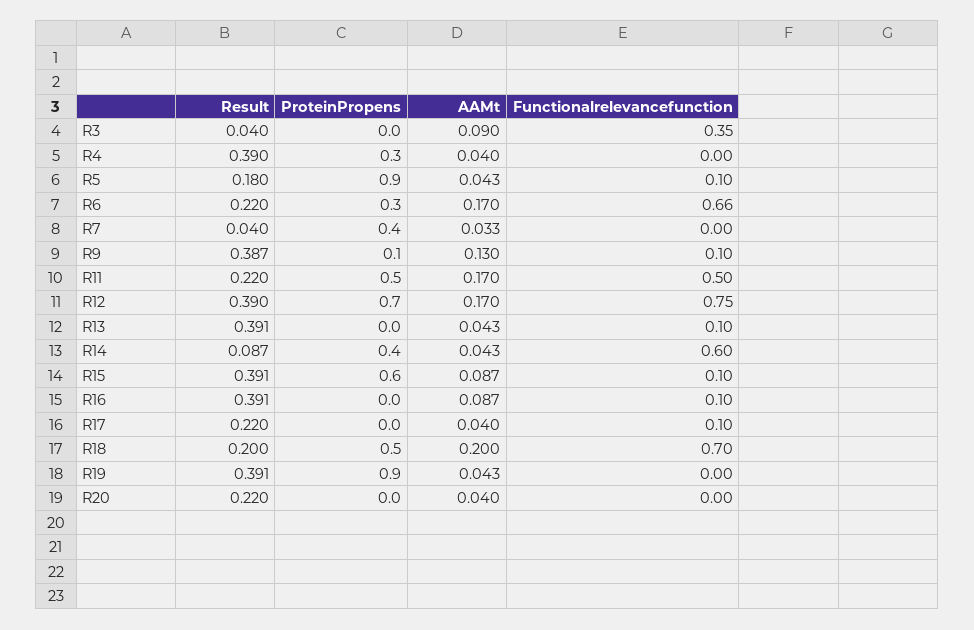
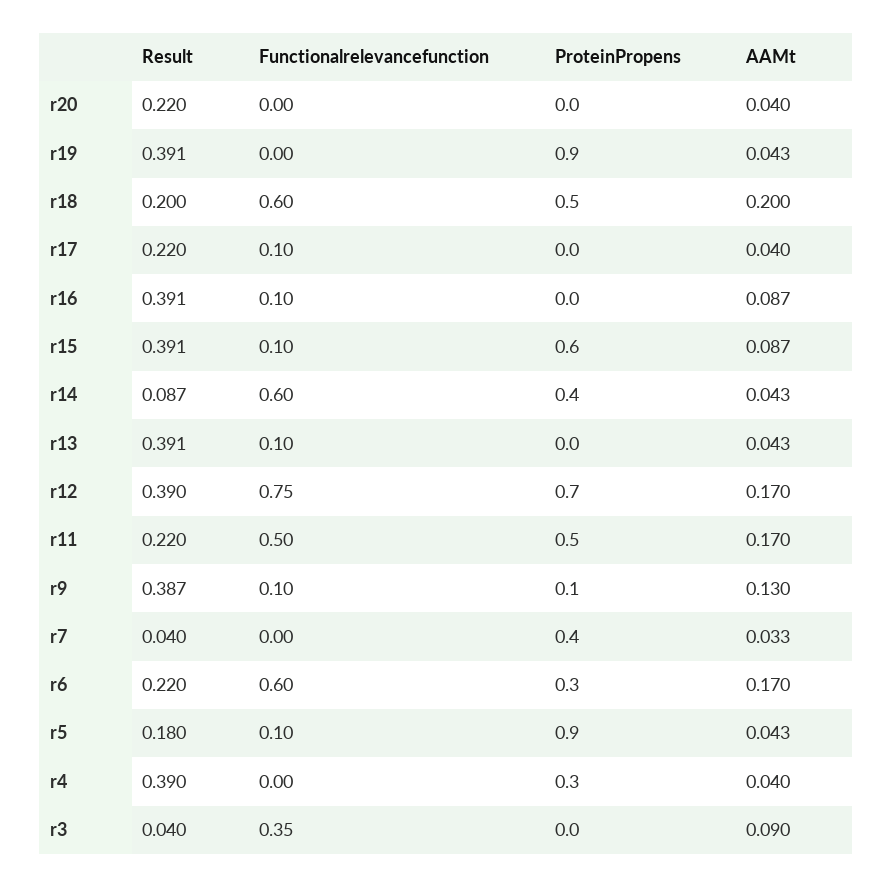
Functionalrelevancefunction, R6: 0.66 -> 0.6
Functionalrelevancefunction, R18: 0.7 -> 0.6

